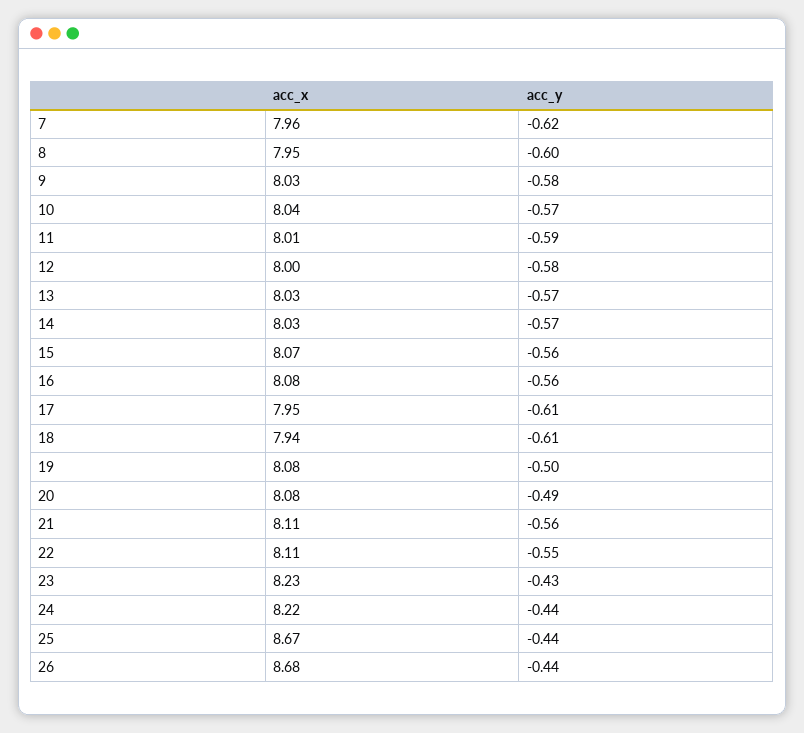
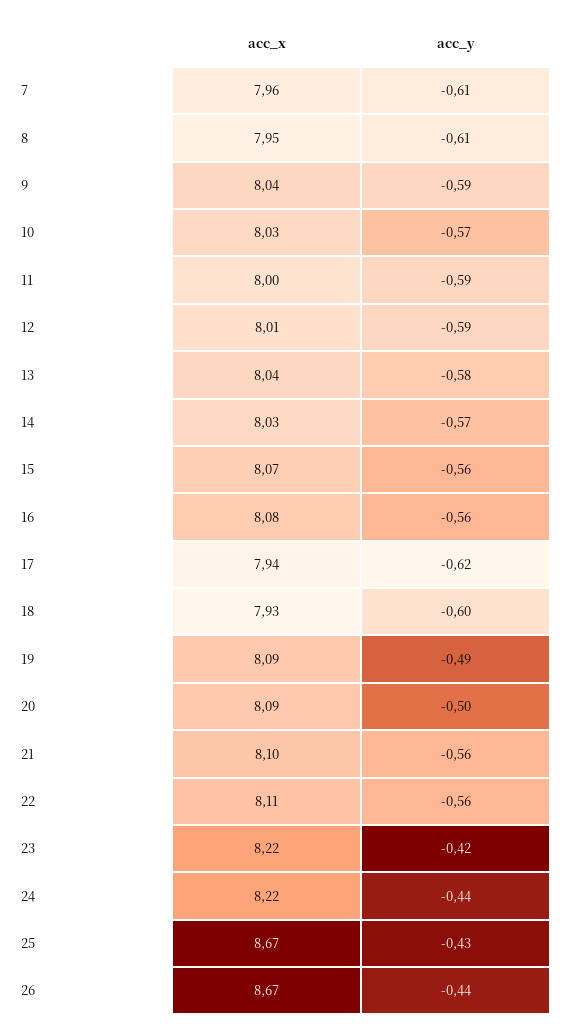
acc_y, 7: -0.62 -> -0.61
acc_y, 8: -0.6 -> -0.61
acc_x, 9: 8.03 -> 8.04
acc_y, 9: -0.58 -> -0.59
acc_x, 10: 8.04 -> 8.03
acc_x, 11: 8.01 -> 8
acc_x, 12: 8 -> 8.01
acc_y, 12: -0.58 -> -0.59
acc_x, 13: 8.03 -> 8.04
acc_y, 13: -0.57 -> -0.58
acc_x, 17: 7.95 -> 7.94
acc_y, 17: -0.61 -> -0.62
acc_x, 18: 7.94 -> 7.93
acc_y, 18: -0.61 -> -0.6
acc_x, 19: 8.08 -> 8.09
acc_y, 19: -0.5 -> -0.49
acc_x, 20: 8.08 -> 8.09
acc_y, 20: -0.49 -> -0.5
acc_x, 21: 8.11 -> 8.1
acc_y, 22: -0.55 -> -0.56
acc_x, 23: 8.23 -> 8.22
acc_y, 23: -0.43 -> -0.42
acc_y, 25: -0.44 -> -0.43
acc_x, 26: 8.68 -> 8.67

